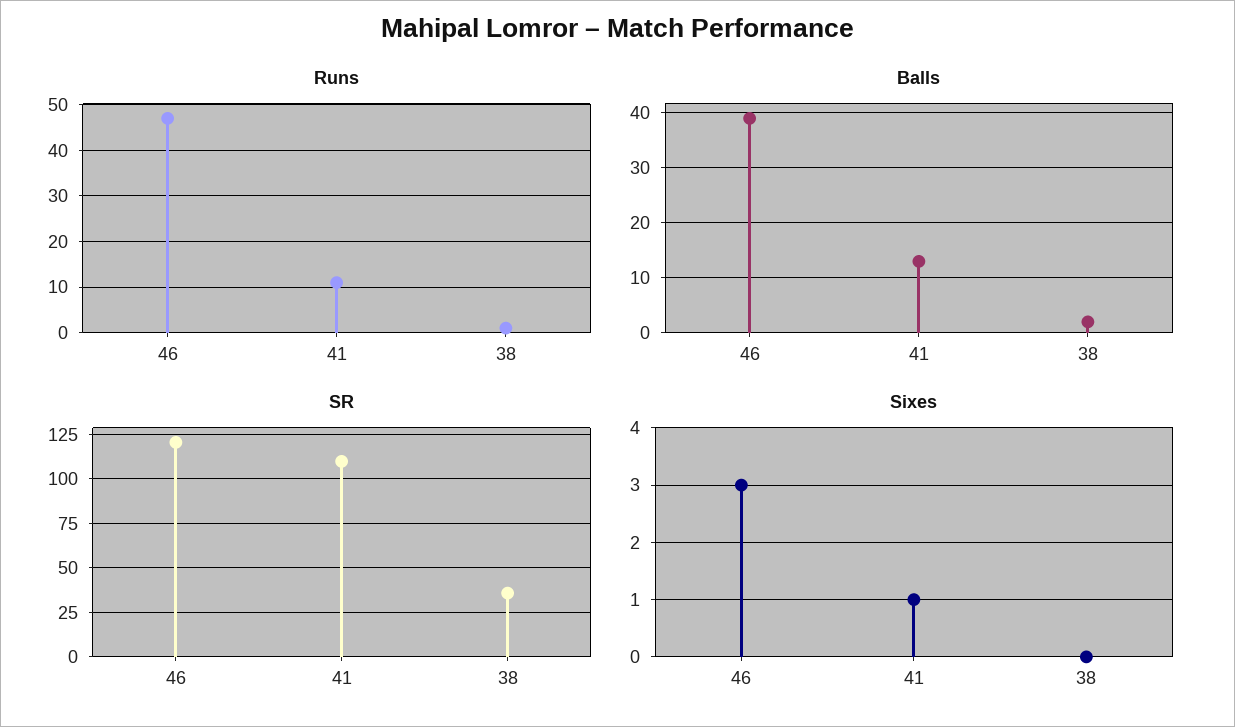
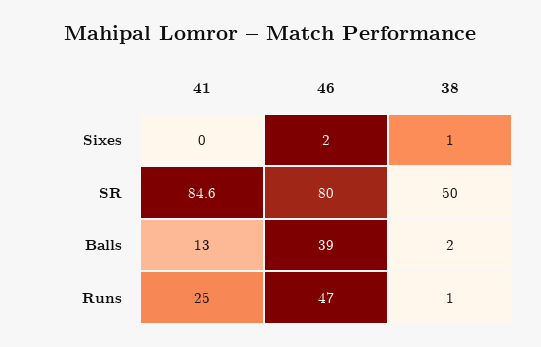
Runs, 41: 10 -> 25
SR, 46: 120 -> 80
SR, 41: 110 -> 84.6
SR, 38: 35 -> 50
Sixes, 46: 3 -> 2
Sixes, 41: 1 -> 0
Sixes, 38: 0 -> 1

